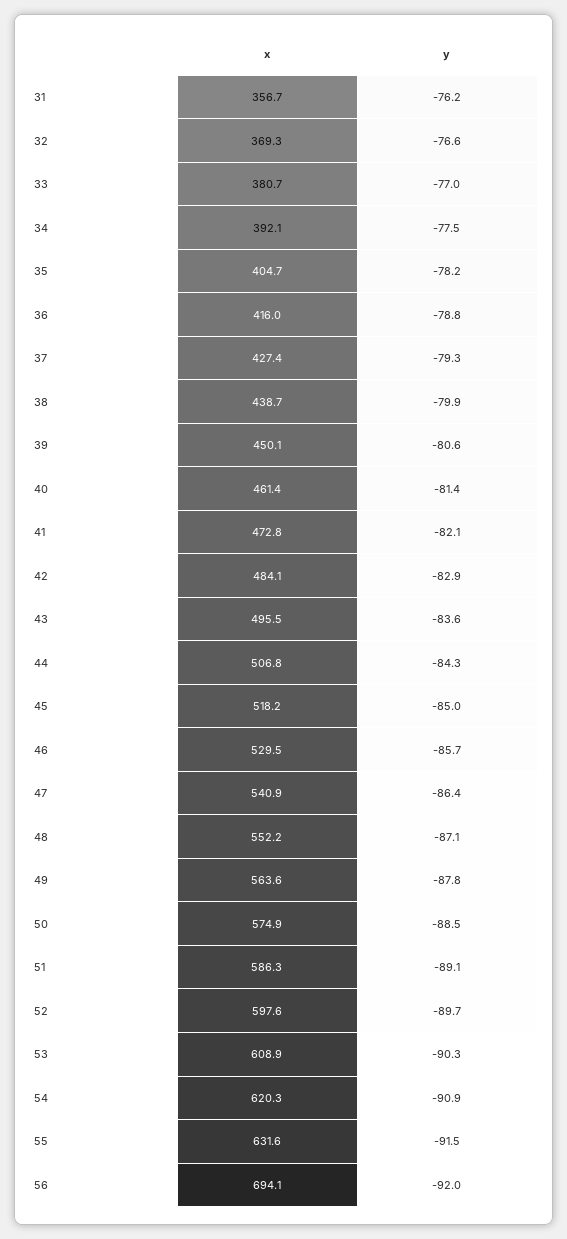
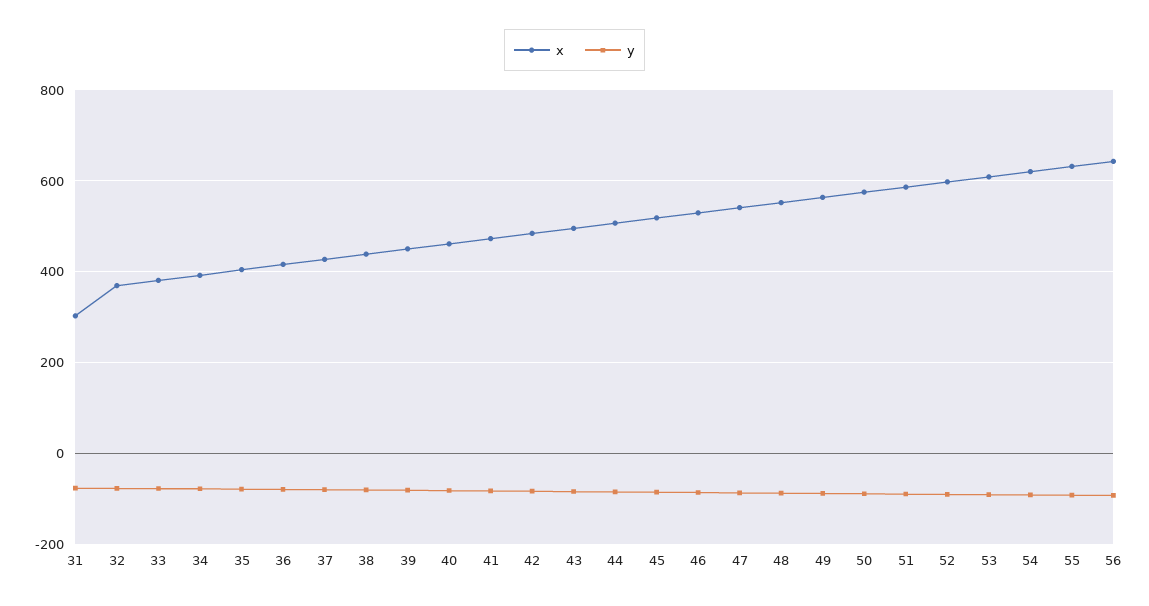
x, 31: 356.7 -> 300
x, 56: 694.1 -> 640

